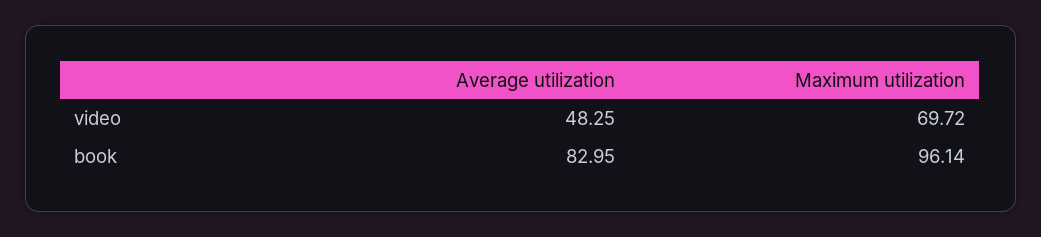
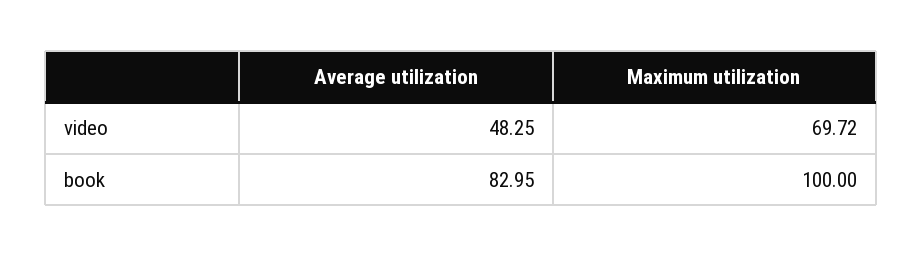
Maximum utilization, book: 96.14 -> 100

